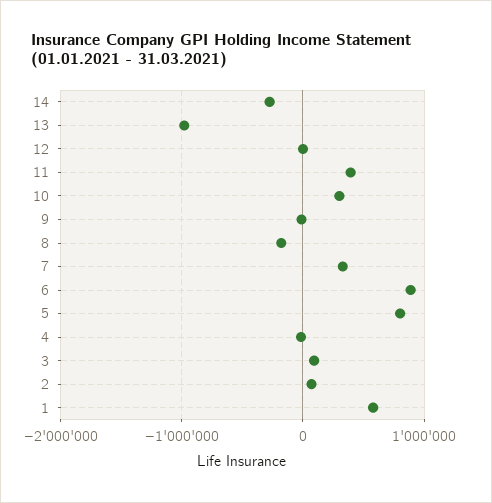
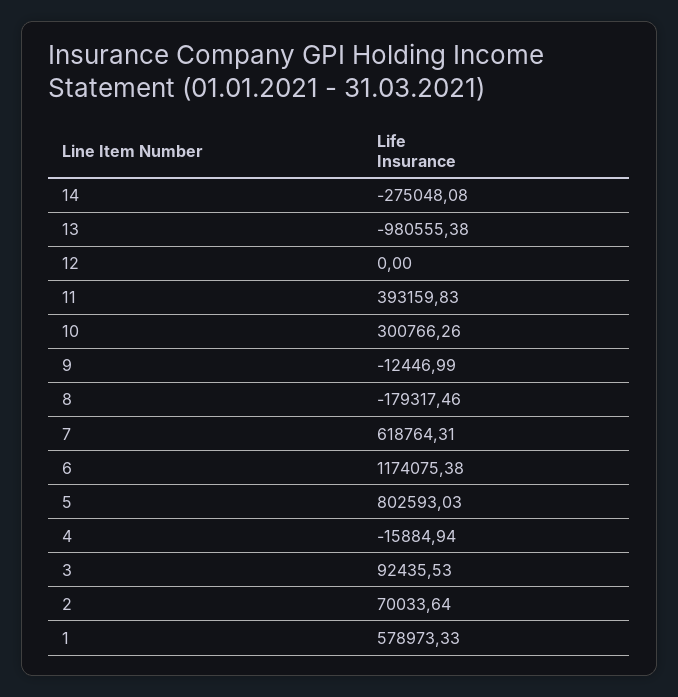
7: 300000 -> 618764.31
6: 900000 -> 1174075.38

